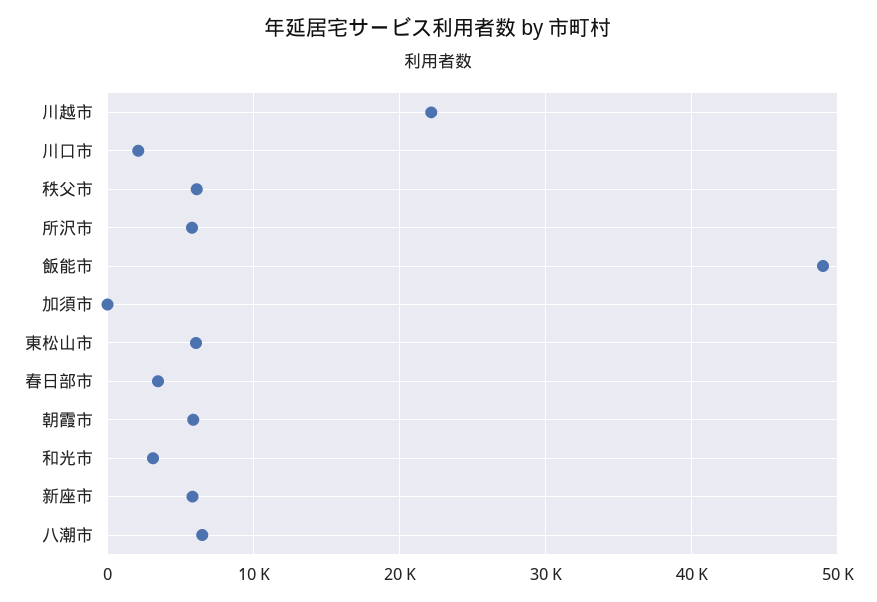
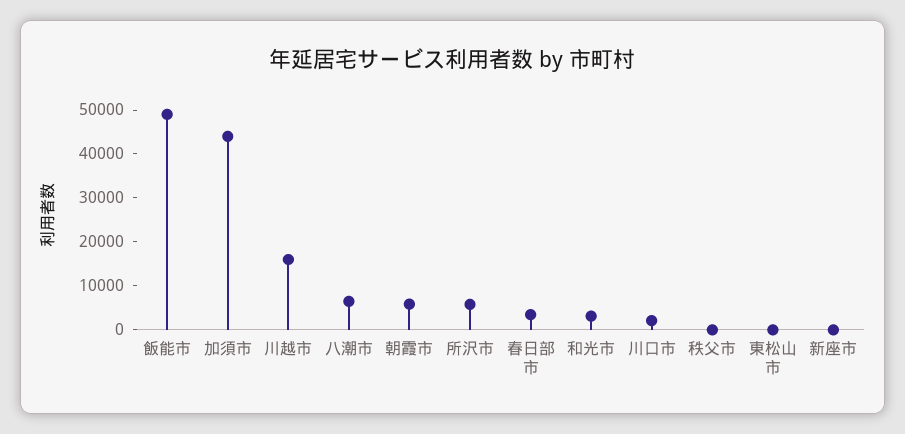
川越市: 22000 -> 16000
秩父市: 6000 -> 0
加須市: 0 -> 44000
東松山市: 6000 -> 0
新座市: 6000 -> 0

